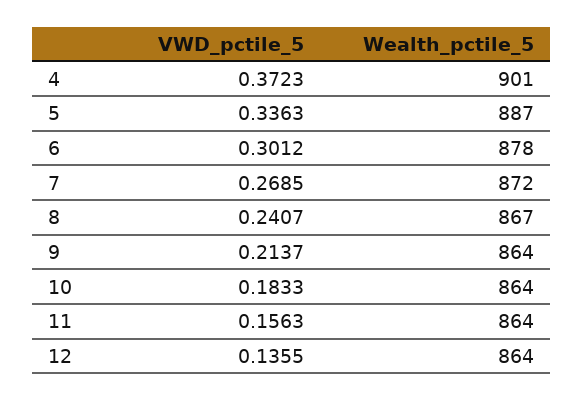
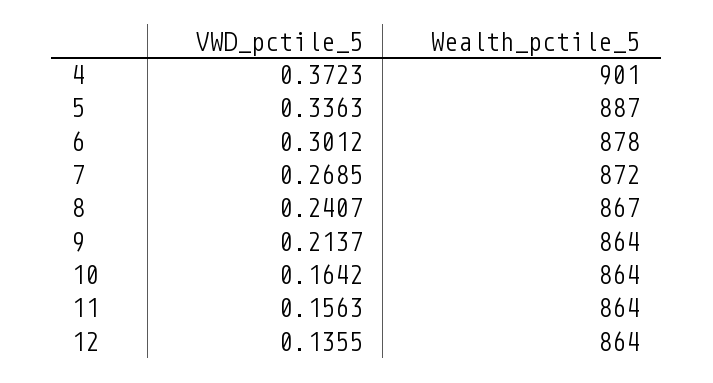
VWD_pctile_5, 10: 0.1833 -> 0.1642

